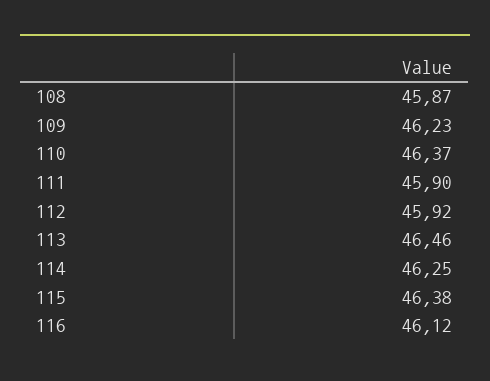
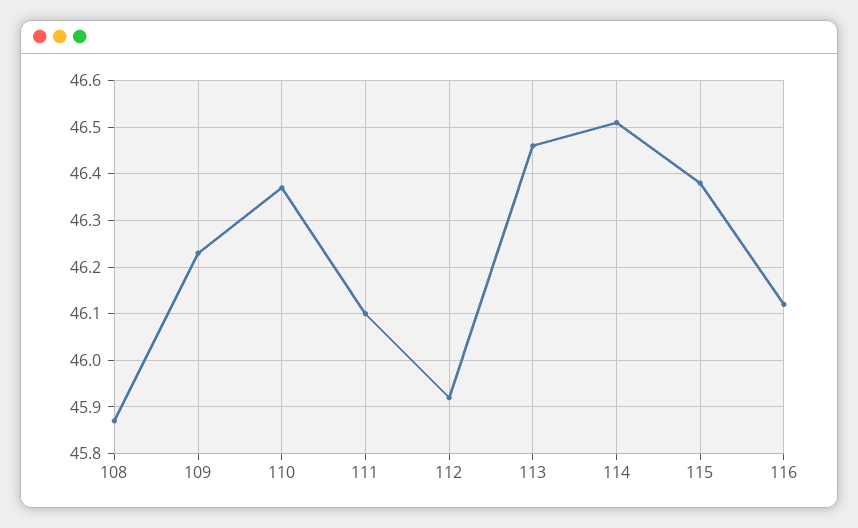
111: 45.9 -> 46.1
114: 46.25 -> 46.5

